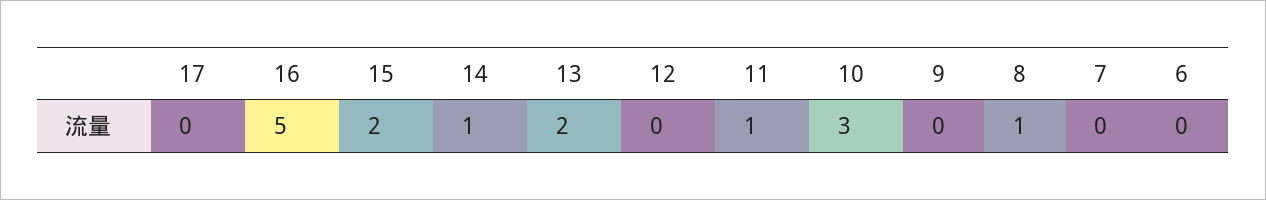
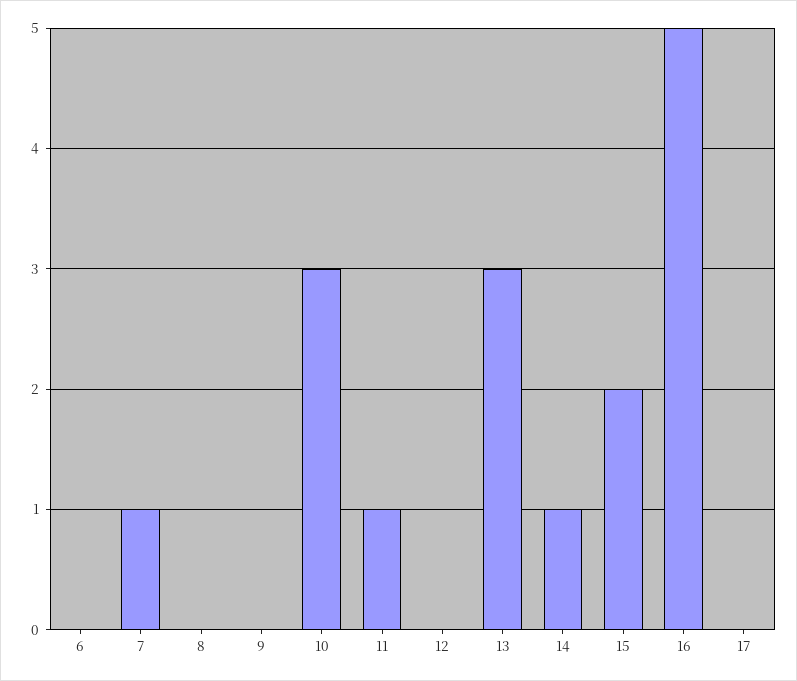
13: 2 -> 3
8: 1 -> 0
7: 0 -> 1

